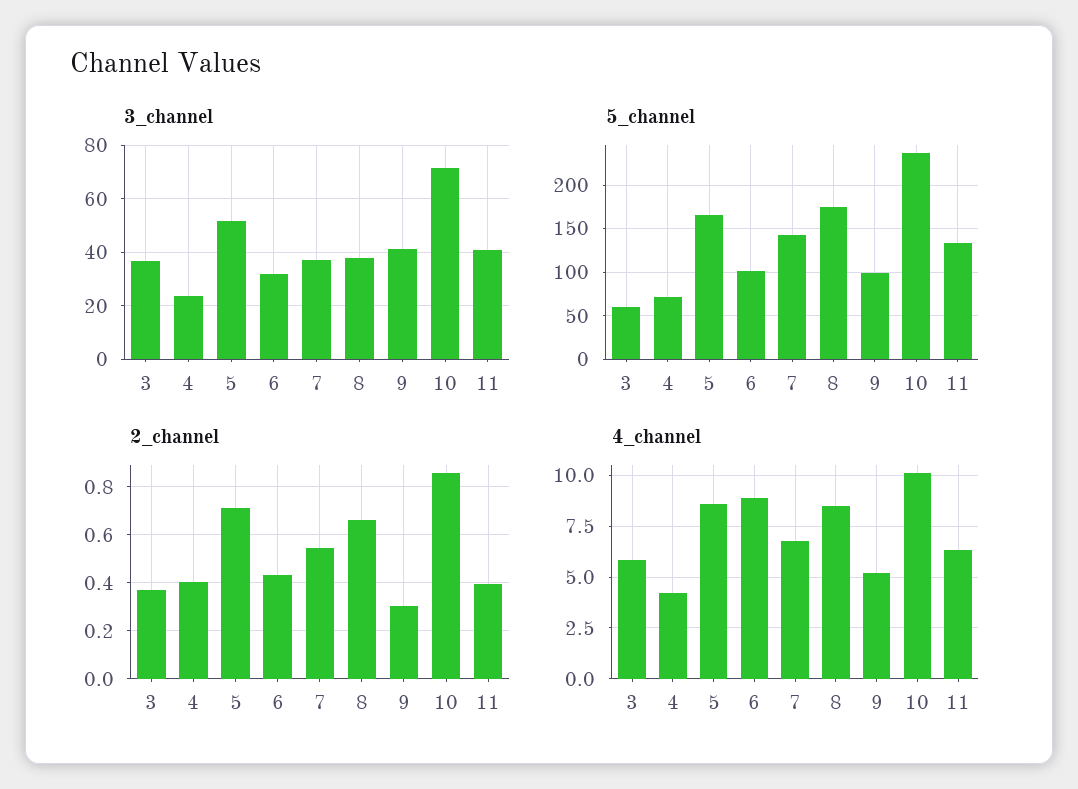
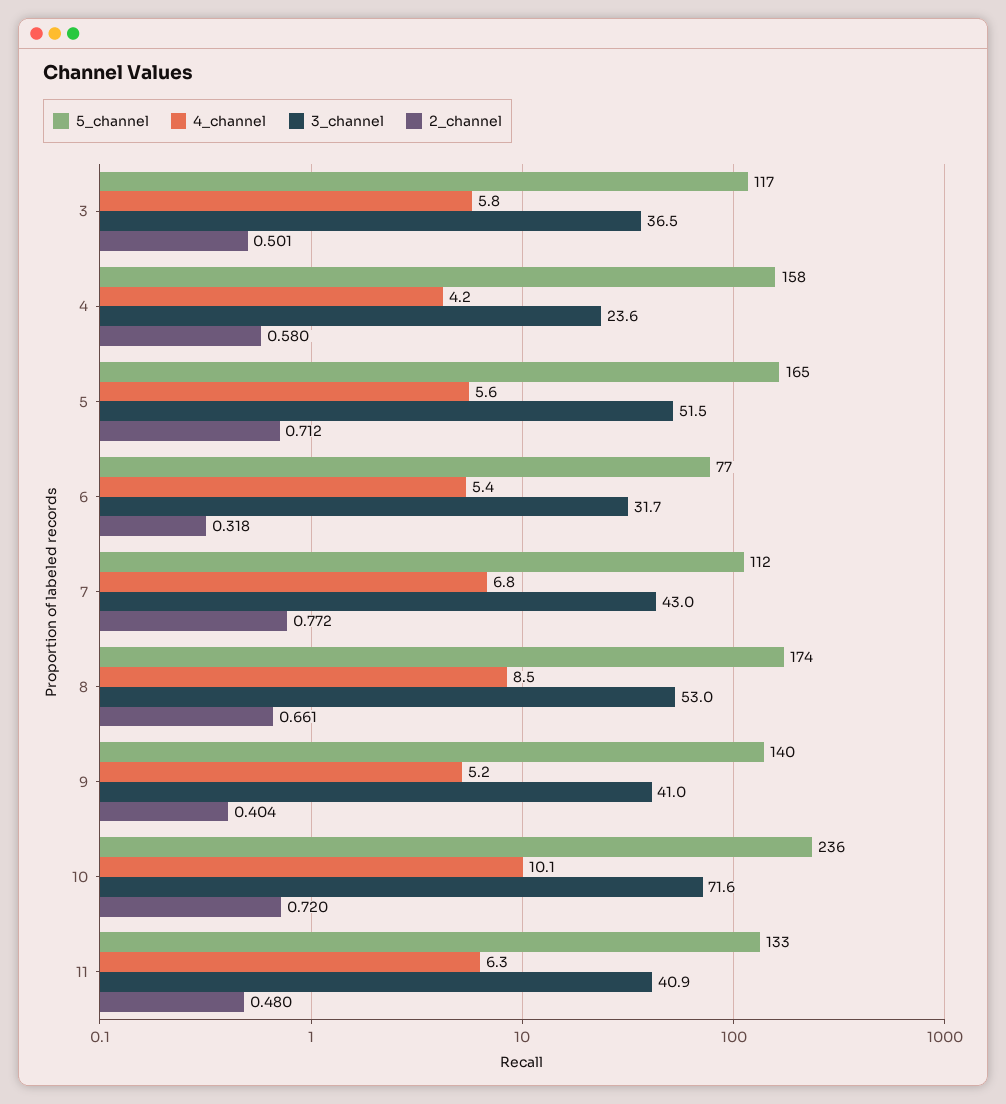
3_channel, 7: 37.5 -> 43
3_channel, 8: 37.5 -> 53
5_channel, 3: 60 -> 117
5_channel, 4: 70 -> 158
5_channel, 6: 100 -> 77
5_channel, 7: 140 -> 112
5_channel, 9: 100 -> 140
2_channel, 3: 0.375 -> 0.501
2_channel, 4: 0.4 -> 0.58
2_channel, 6: 0.425 -> 0.318
2_channel, 7: 0.55 -> 0.772
2_channel, 9: 0.3 -> 0.404
2_channel, 10: 0.85 -> 0.72
2_channel, 11: 0.4 -> 0.48
4_channel, 5: 8.5 -> 5.6
4_channel, 6: 9 -> 5.4

